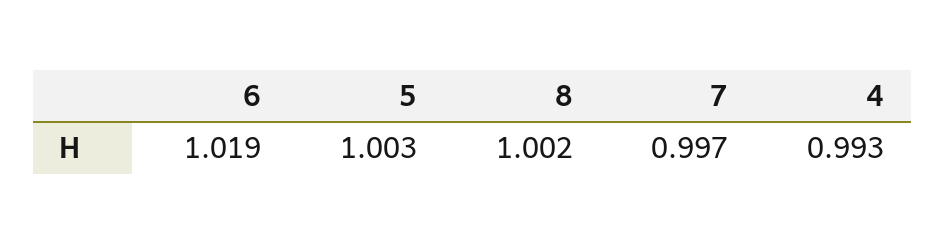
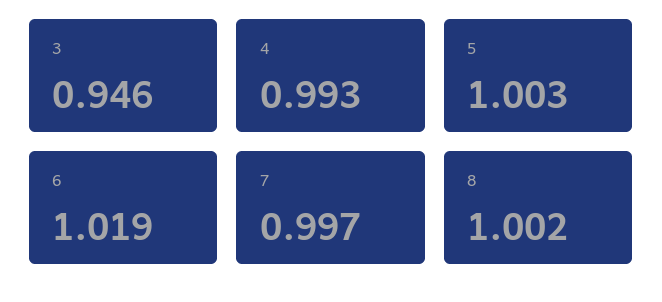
3: none -> 0.946

